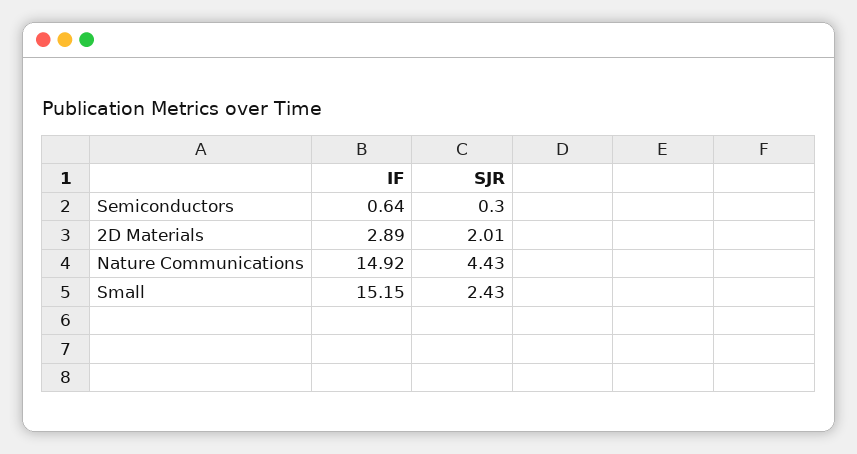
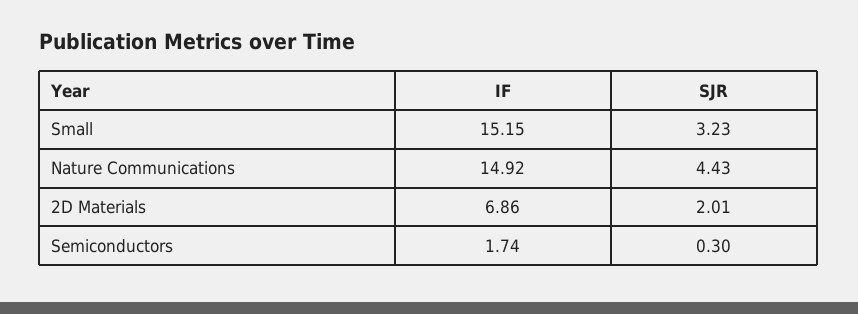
IF, Semiconductors: 0.64 -> 1.74
IF, 2D Materials: 2.89 -> 6.86
SJR, Small: 2.43 -> 3.23

